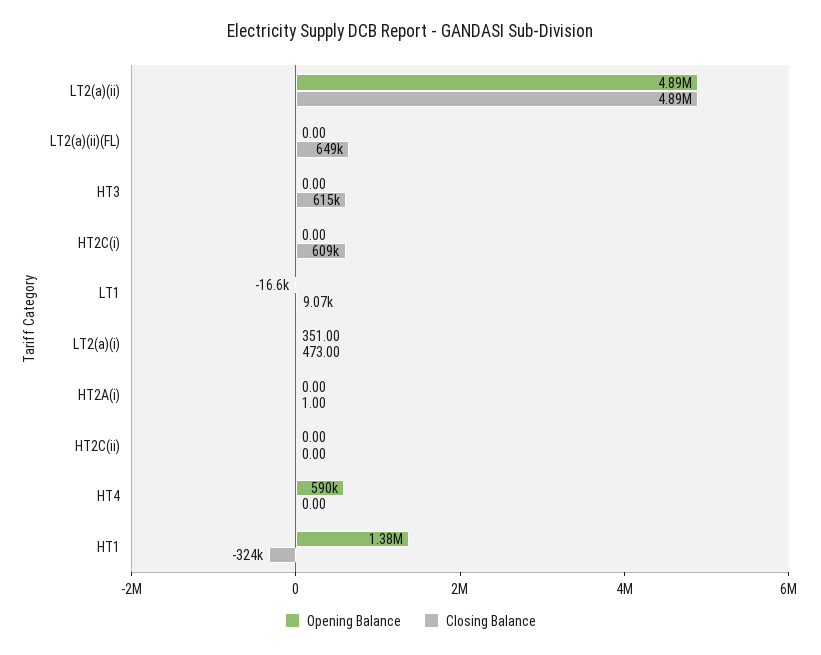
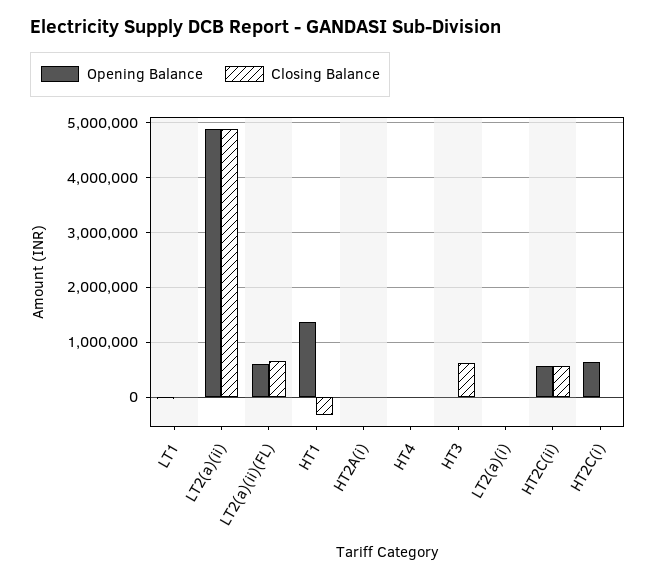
Opening Balance, LT2(a)(ii)(FL): 0 -> 600000
Opening Balance, HT2C(i): 0 -> 600000
Closing Balance, HT2C(i): 609000 -> 0
Opening Balance, HT2C(ii): 0 -> 600000
Closing Balance, HT2C(ii): 0 -> 600000
Opening Balance, HT4: 590000 -> 0

